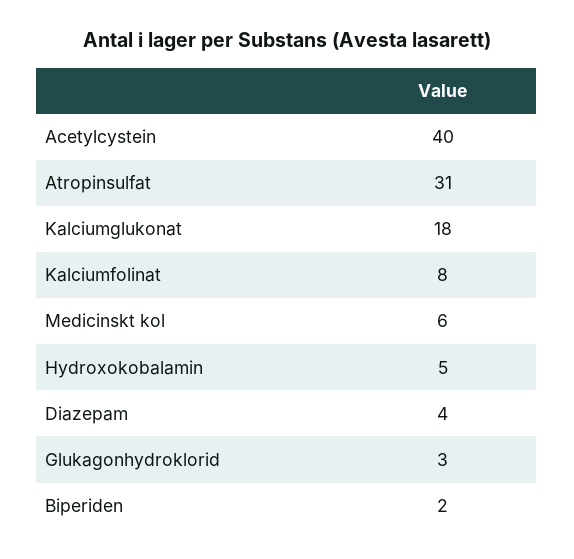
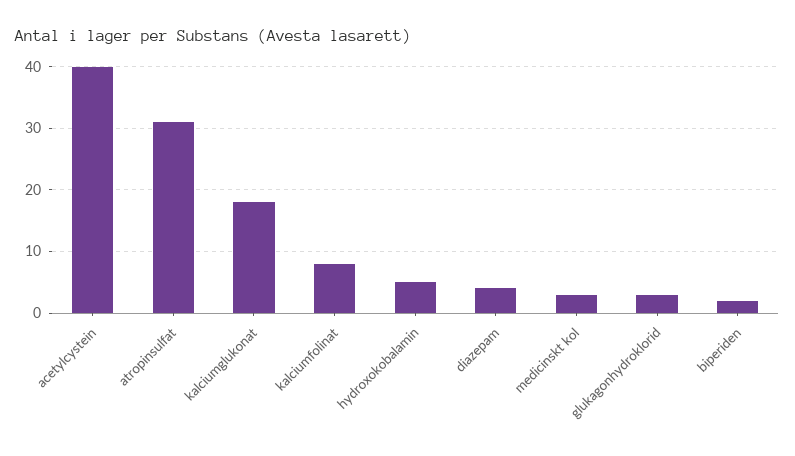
Medicinskt kol: 6 -> 3

